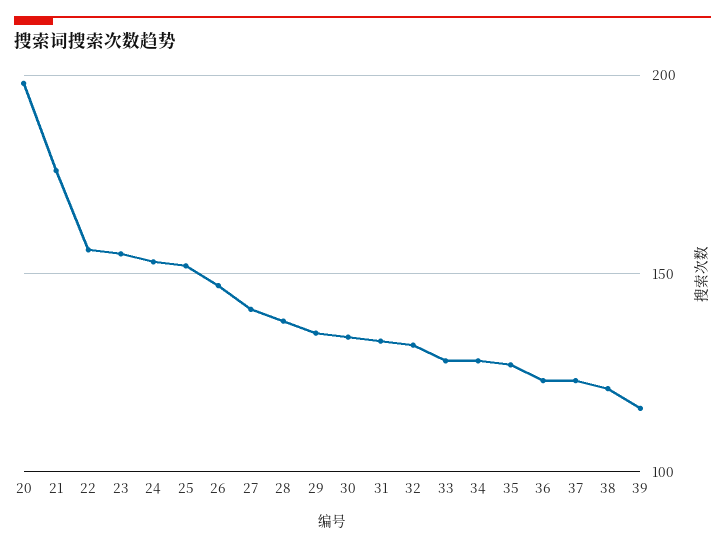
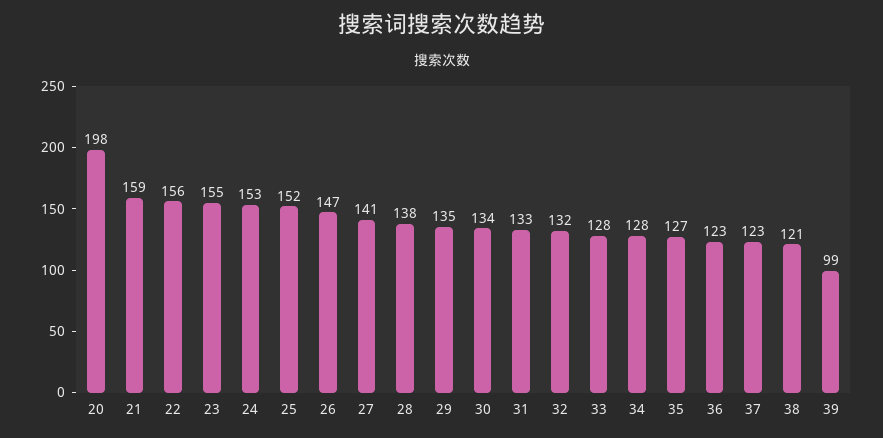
21: 175 -> 159
39: 115 -> 99

